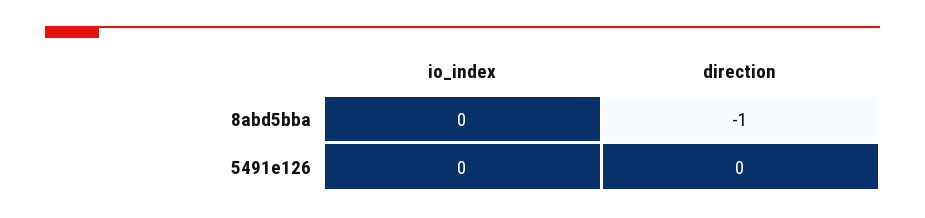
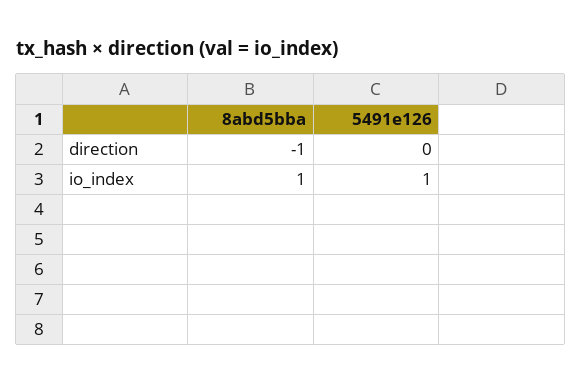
io_index, 8abd5bba: 0 -> 1
io_index, 5491e126: 0 -> 1

